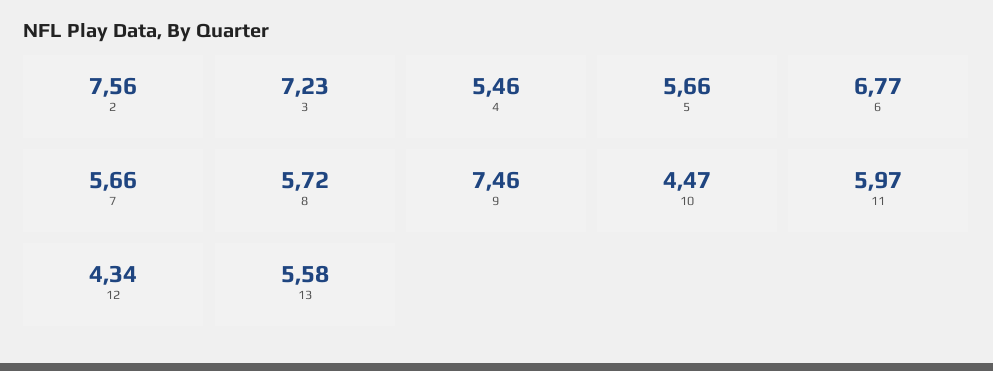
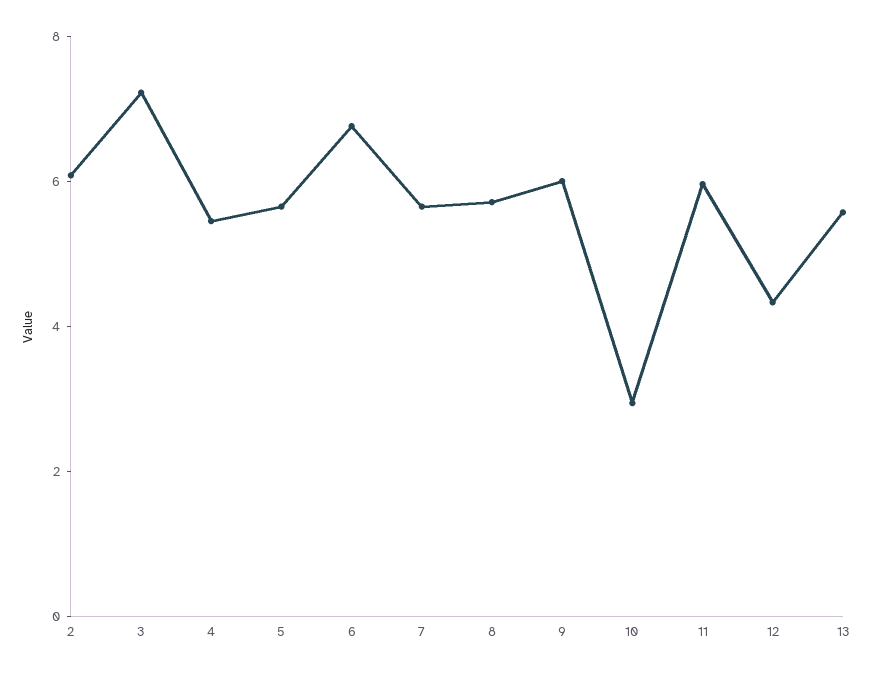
2: 7.56 -> 6
9: 7.46 -> 6
10: 4.47 -> 3

